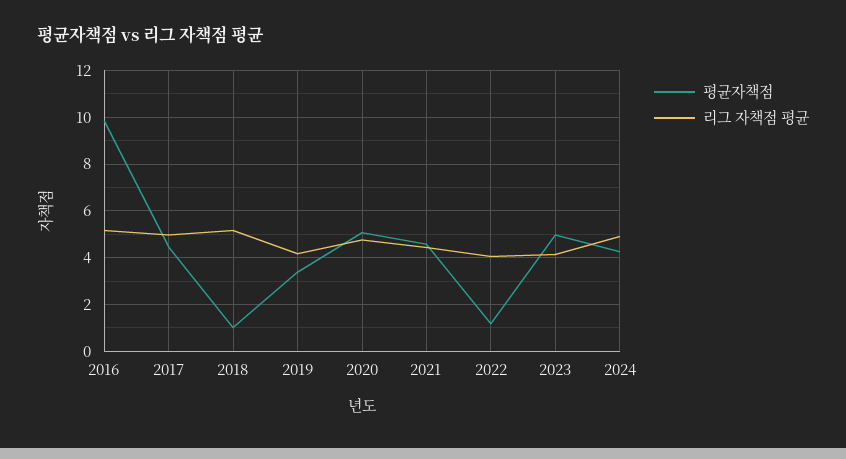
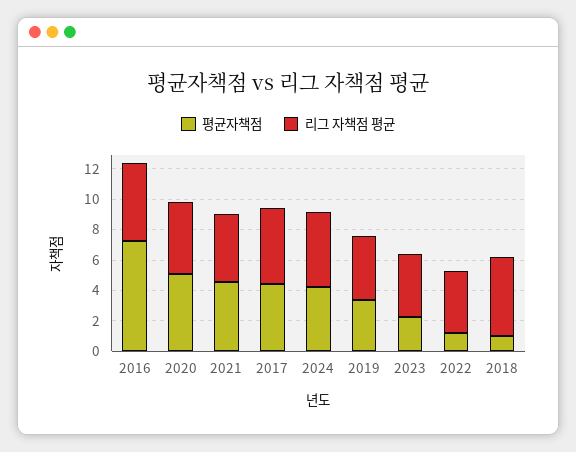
평균자책점, 2016: 10 -> 7
평균자책점, 2023: 5 -> 2

